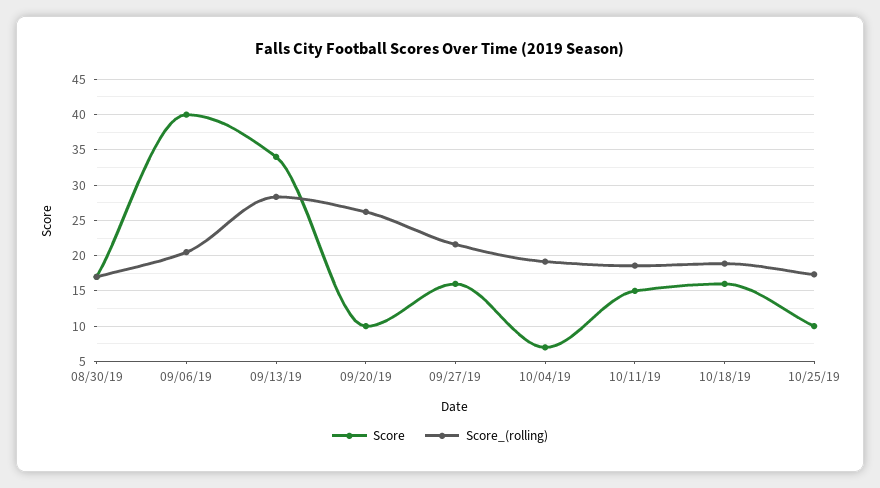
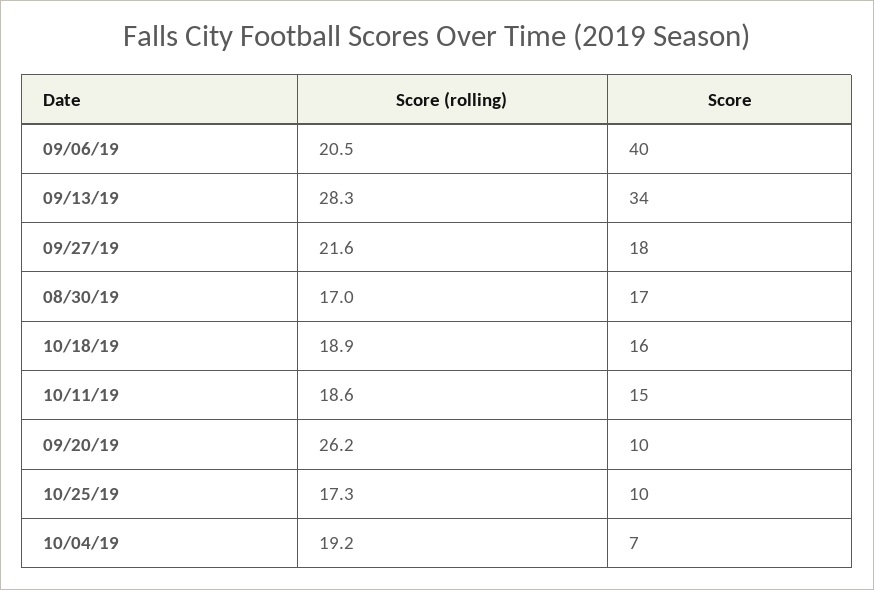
Score, 09/27/19: 16 -> 18

